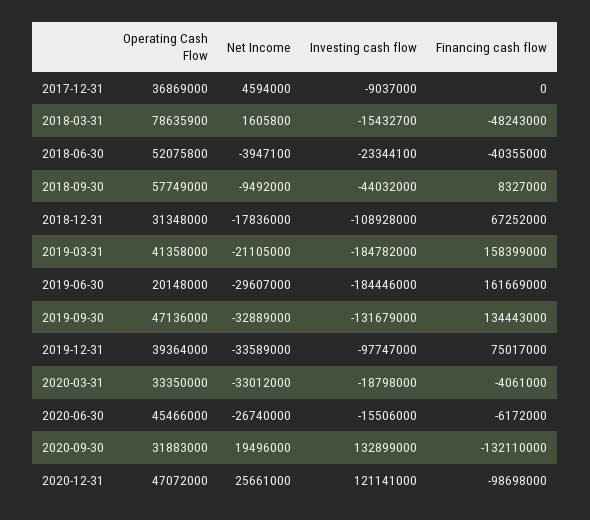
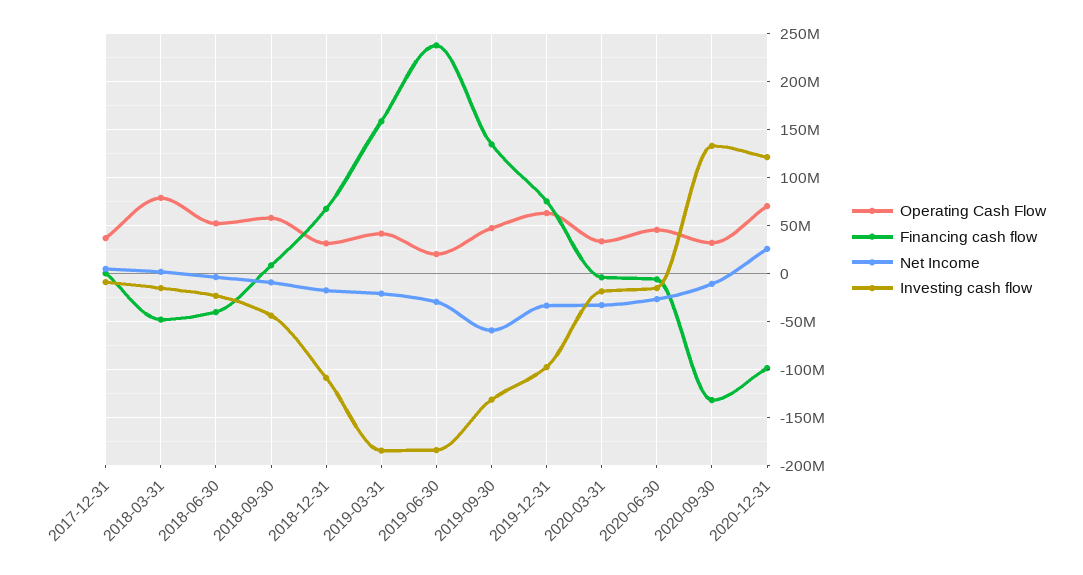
Financing cash flow, 2019-06-30: 161669000 -> 240000000
Net Income, 2019-09-30: -32889000 -> -60000000
Operating Cash Flow, 2019-12-31: 39364000 -> 60000000
Net Income, 2020-09-30: 19496000 -> -10000000
Operating Cash Flow, 2020-12-31: 47072000 -> 70000000

